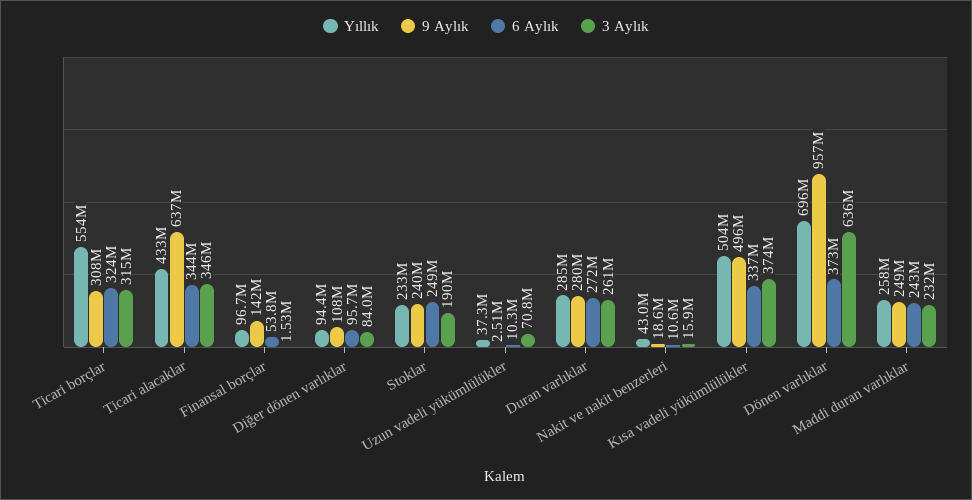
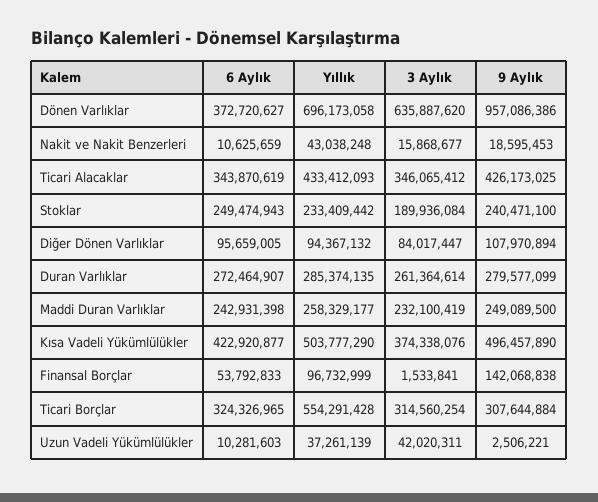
9 Aylık, Ticari alacaklar: 637000000 -> 426173025
3 Aylık, Uzun vadeli yükümlülükler: 70800000 -> 42020311
6 Aylık, Kısa vadeli yükümlülükler: 337000000 -> 422920877

